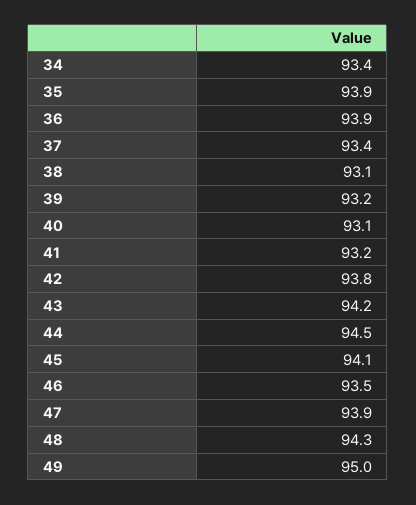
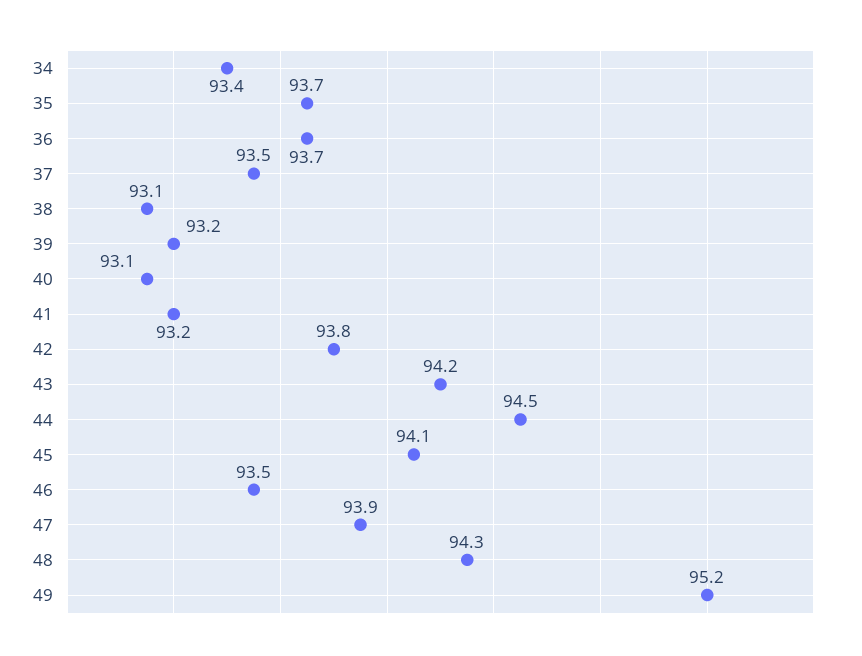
35: 93.9 -> 93.7
36: 93.9 -> 93.7
37: 93.4 -> 93.5
49: 95 -> 95.2

